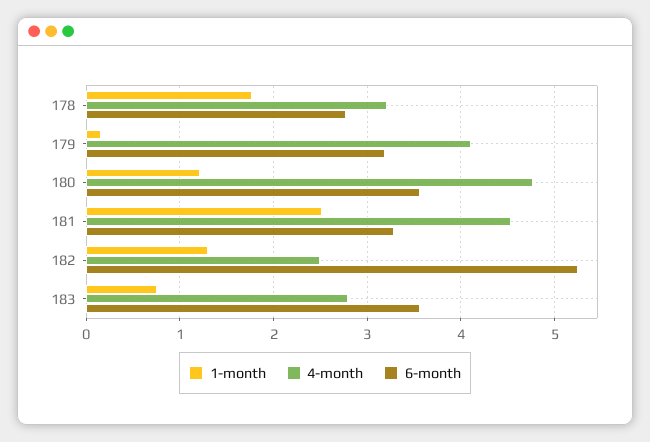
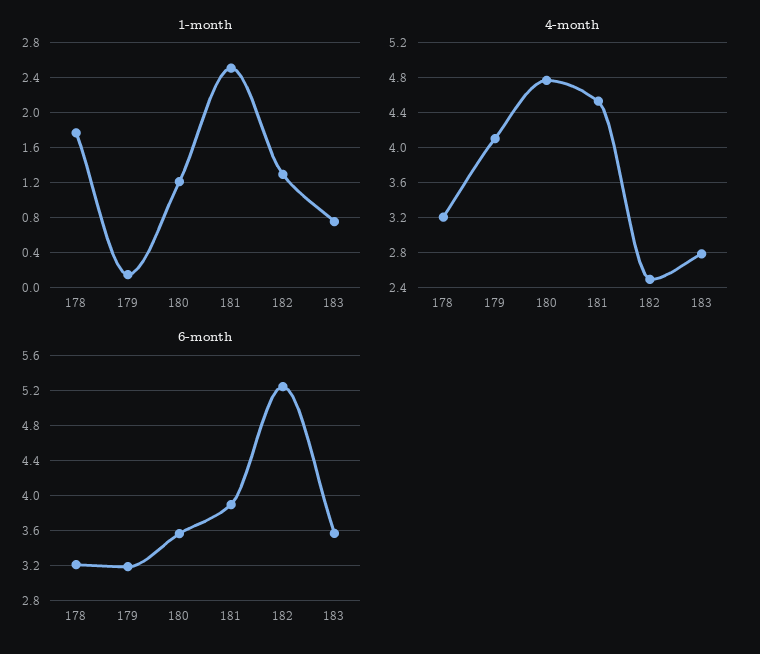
6-month, 178: 2.8 -> 3.2
6-month, 181: 3.3 -> 3.9

